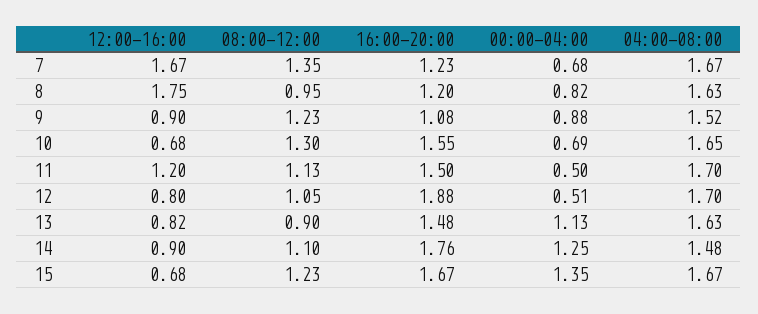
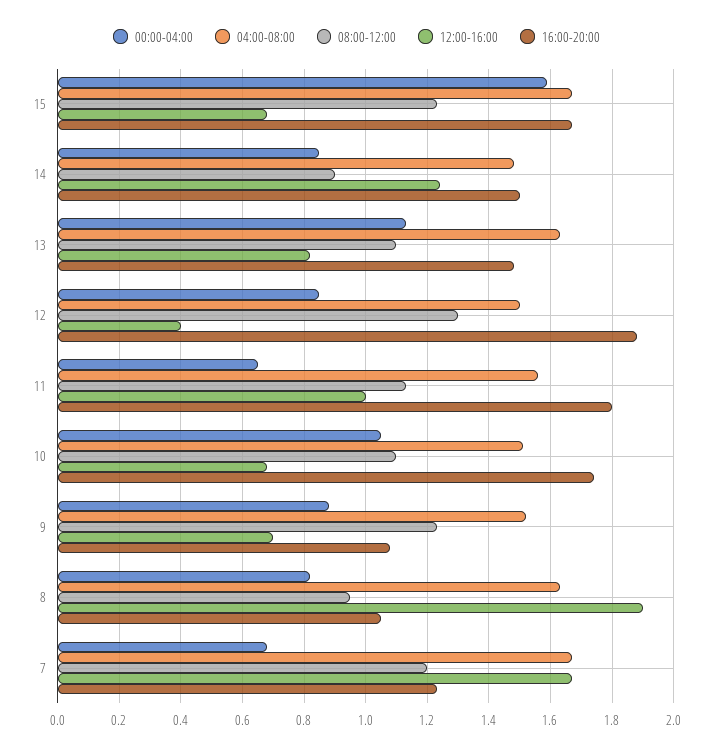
08:00-12:00, 7: 1.35 -> 1.2
12:00-16:00, 8: 1.75 -> 1.9
16:00-20:00, 8: 1.2 -> 1.05
12:00-16:00, 9: 0.9 -> 0.7
08:00-12:00, 10: 1.3 -> 1.1
16:00-20:00, 10: 1.55 -> 1.75
00:00-04:00, 10: 0.69 -> 1.05
04:00-08:00, 10: 1.65 -> 1.5
12:00-16:00, 11: 1.2 -> 1
16:00-20:00, 11: 1.5 -> 1.8
00:00-04:00, 11: 0.5 -> 0.65
04:00-08:00, 11: 1.7 -> 1.55
12:00-16:00, 12: 0.8 -> 0.4
08:00-12:00, 12: 1.05 -> 1.3
00:00-04:00, 12: 0.51 -> 0.85
04:00-08:00, 12: 1.7 -> 1.5
08:00-12:00, 13: 0.9 -> 1.1
12:00-16:00, 14: 0.9 -> 1.25
08:00-12:00, 14: 1.1 -> 0.9
16:00-20:00, 14: 1.76 -> 1.5
00:00-04:00, 14: 1.25 -> 0.85
00:00-04:00, 15: 1.35 -> 1.6

